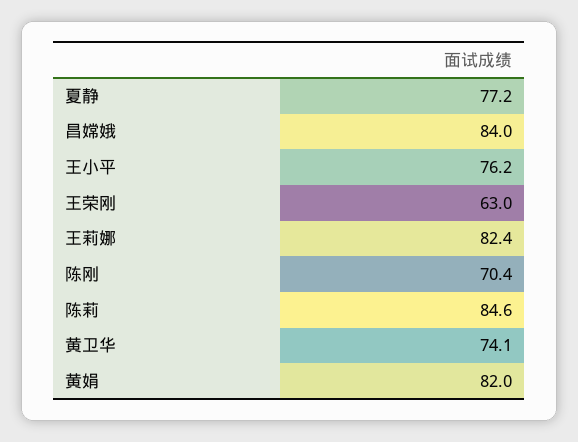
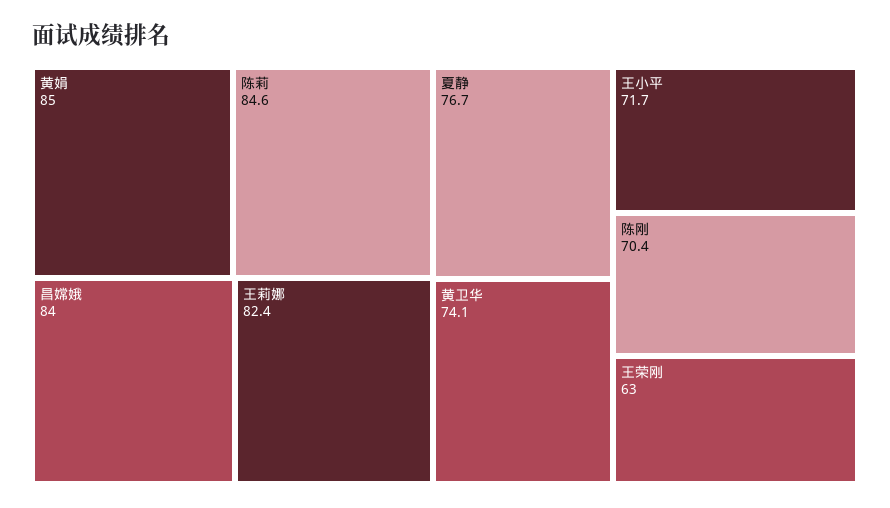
夏静: 77.2 -> 76.7
王小平: 76.2 -> 71.7
黄娟: 82 -> 85

